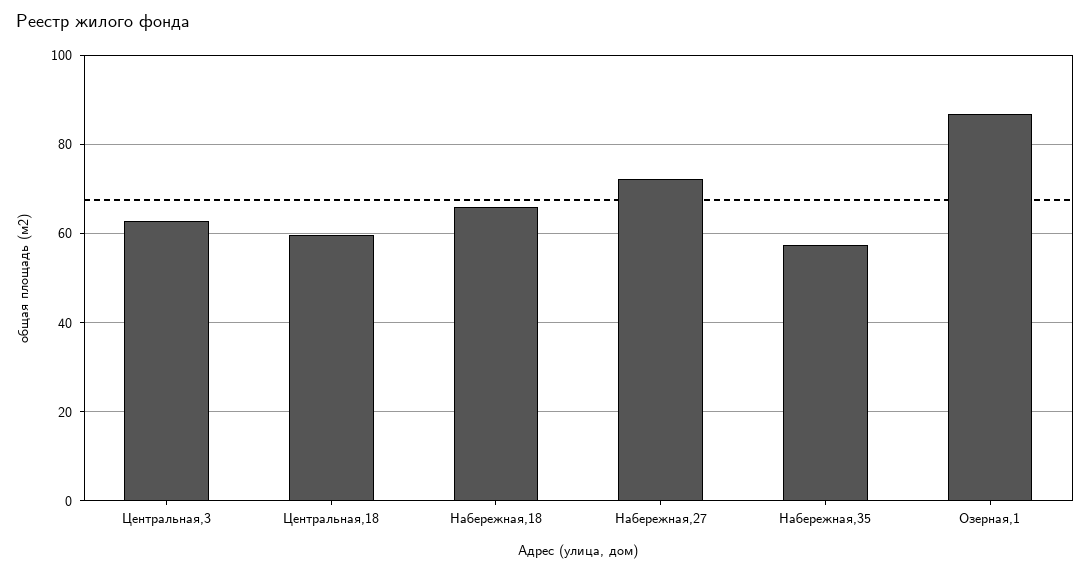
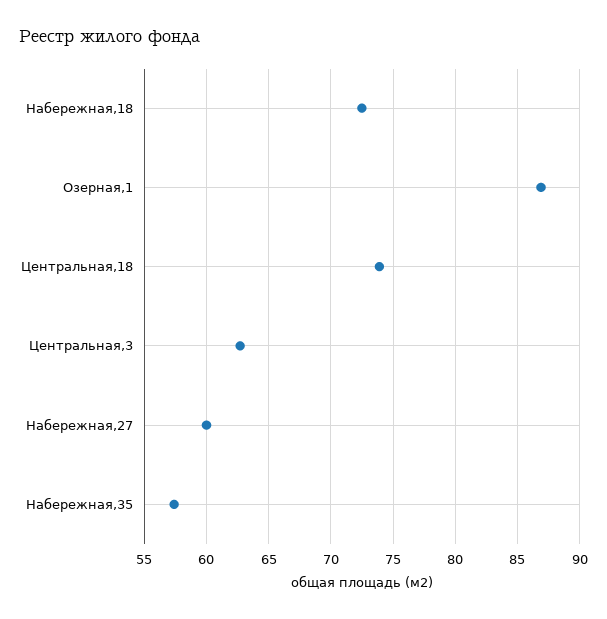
Центральная,18: 60 -> 74
Набережная,18: 66 -> 72.5
Набережная,27: 72 -> 60

